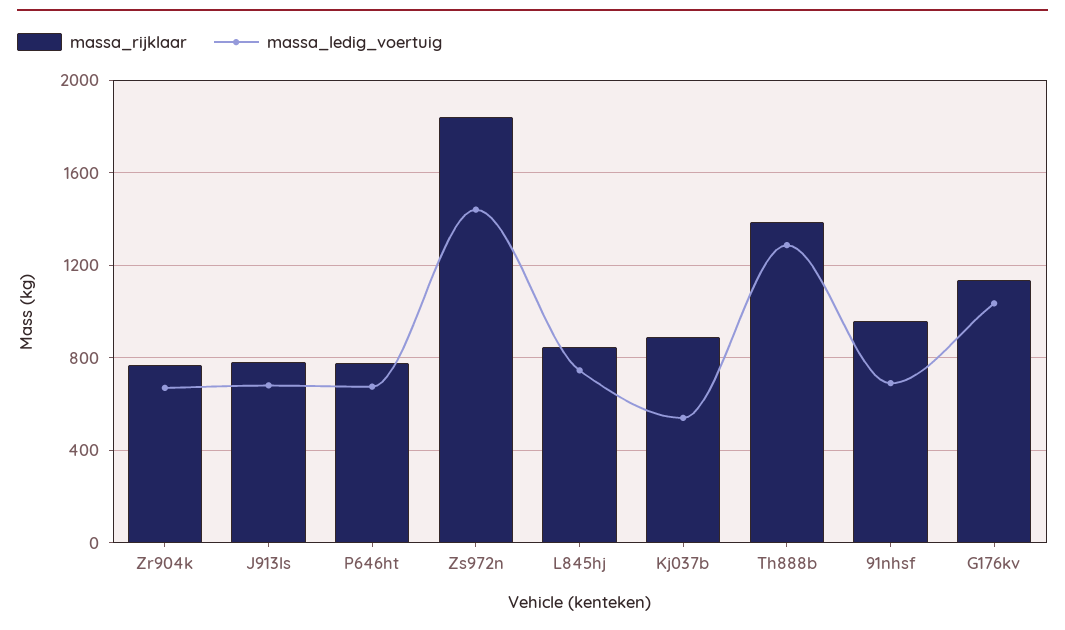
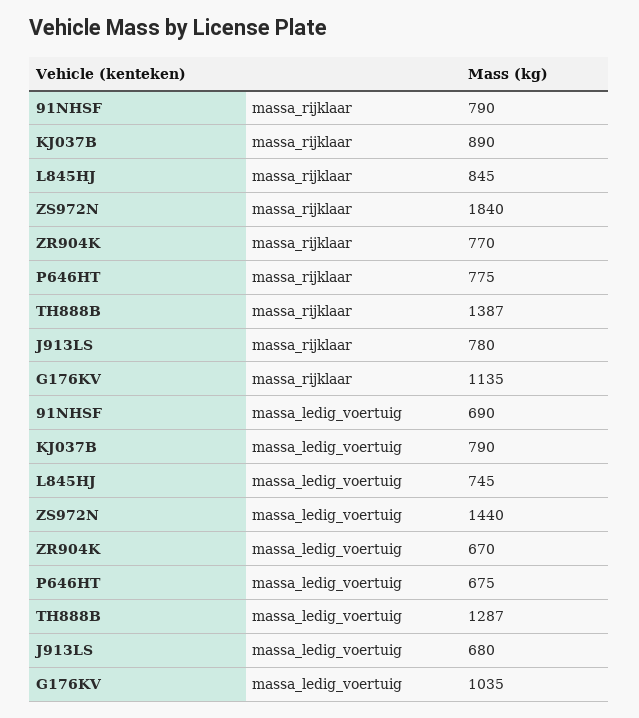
massa_ledig_voertuig, Kj037b: 550 -> 790
massa_rijklaar, 91nhsf: 950 -> 790

